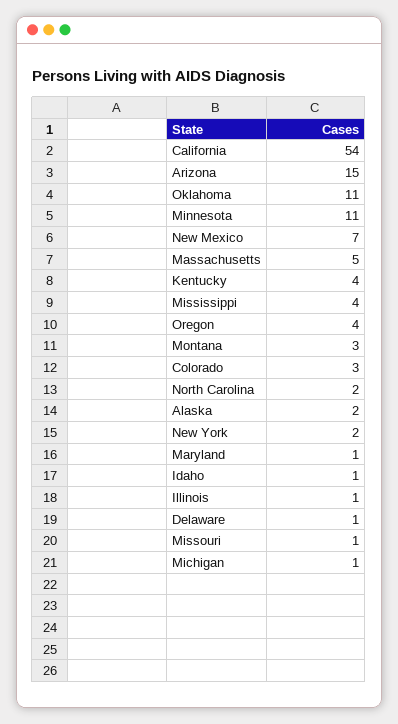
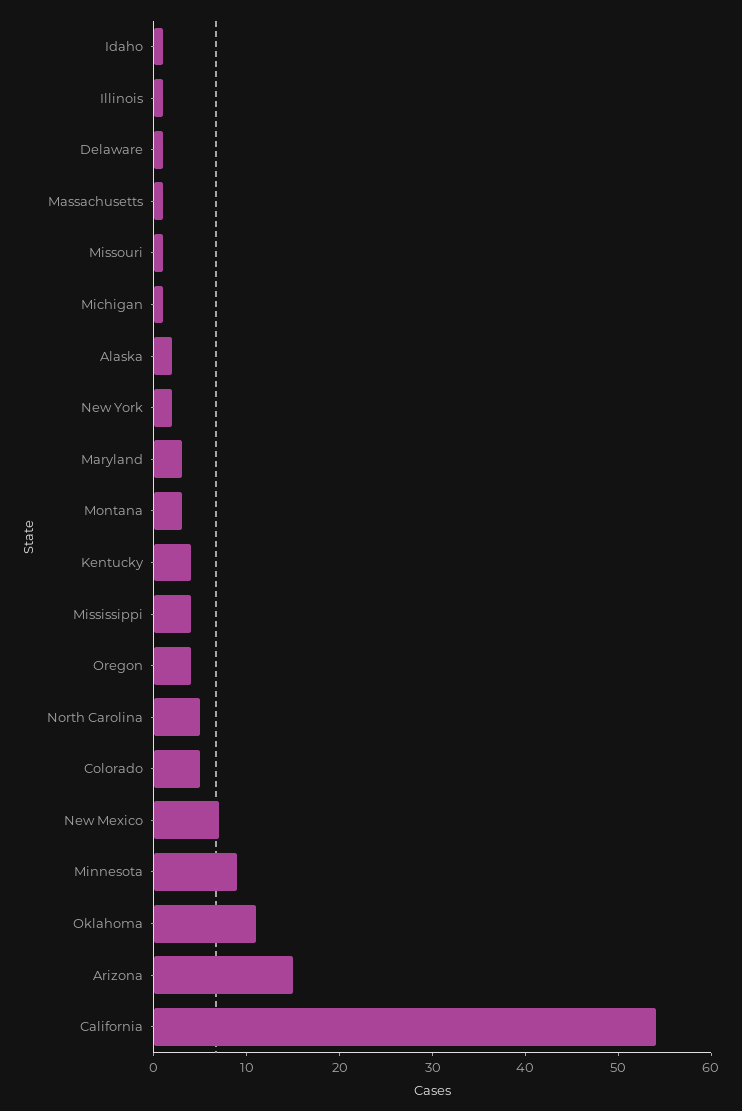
Minnesota: 11 -> 9
Massachusetts: 5 -> 1
Colorado: 3 -> 5
North Carolina: 2 -> 5
Maryland: 1 -> 3

